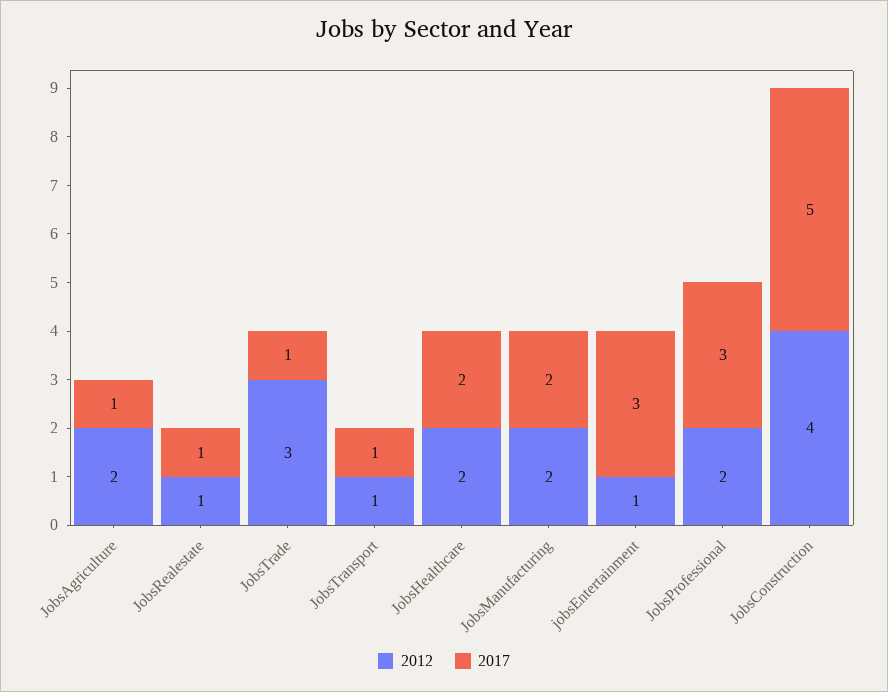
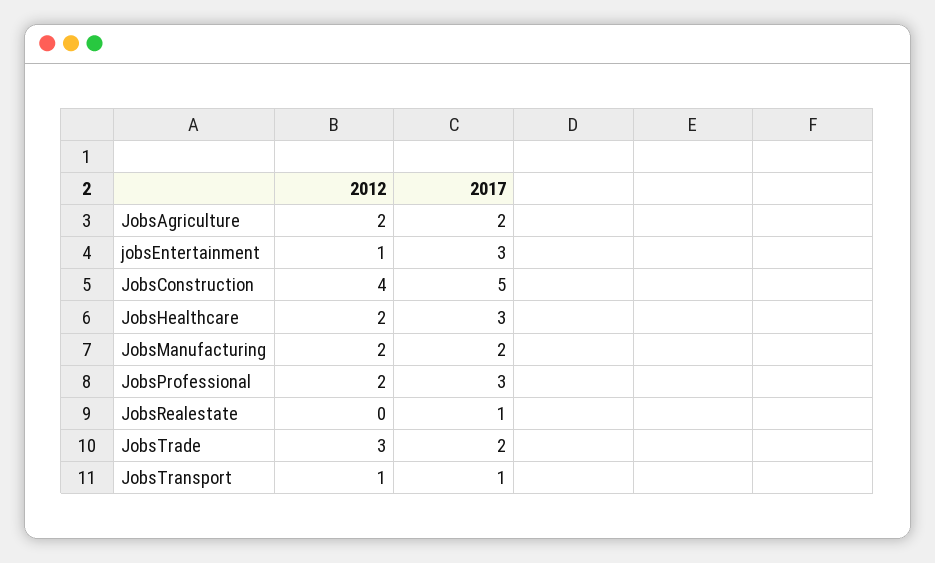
2017, JobsAgriculture: 1 -> 2
2012, JobsRealestate: 1 -> 0
2017, JobsTrade: 1 -> 2
2017, JobsHealthcare: 2 -> 3

